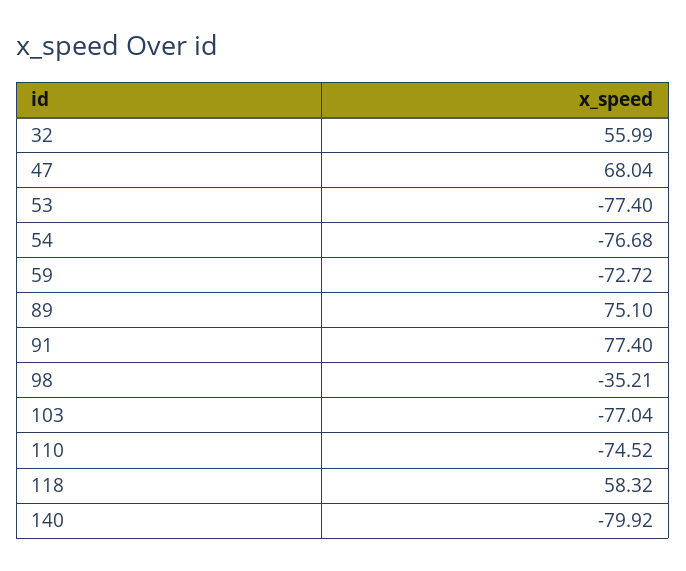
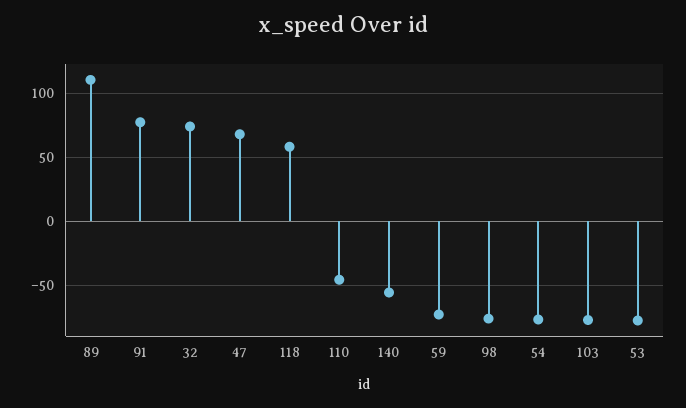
32: 55.99 -> 75
89: 75.1 -> 110
98: -35.21 -> -75
110: -74.52 -> -45
140: -79.92 -> -55

